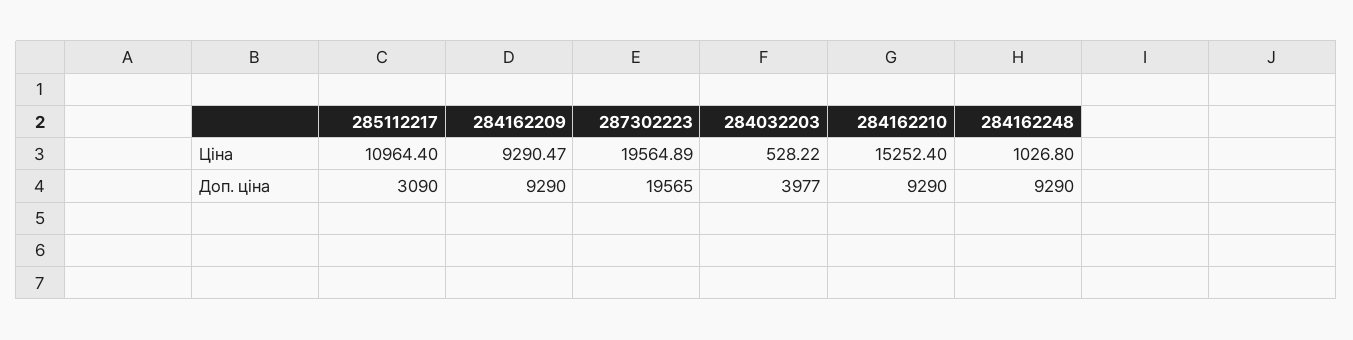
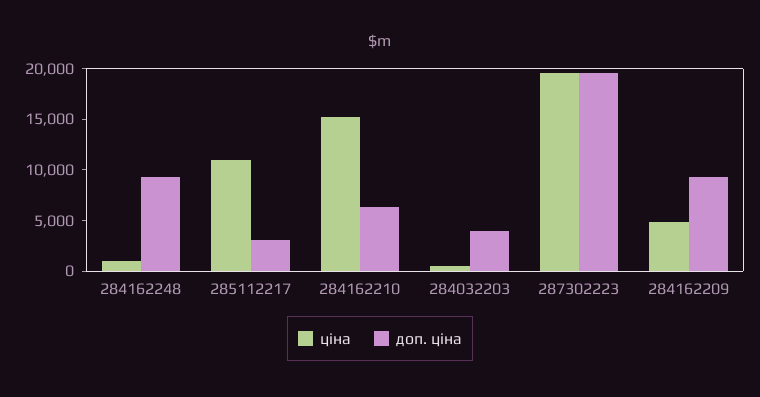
Ціна, 284162209: 9290.47 -> 5000
Доп. ціна, 284162210: 9290 -> 6000

